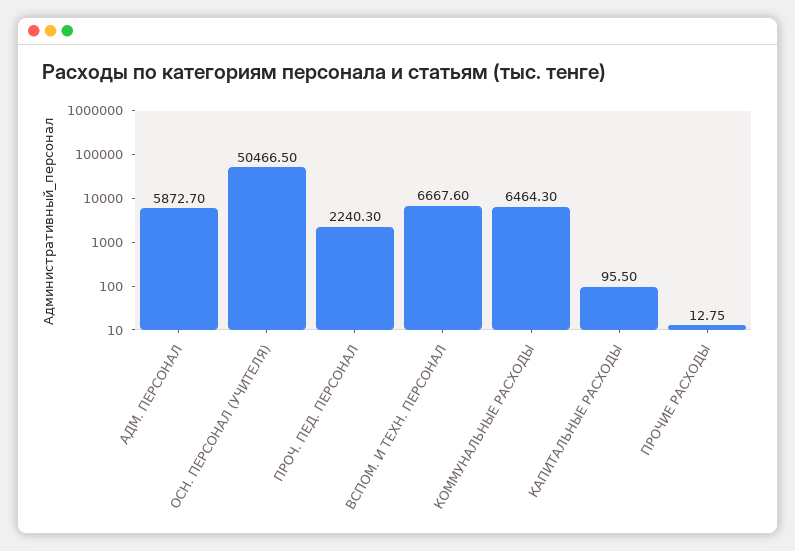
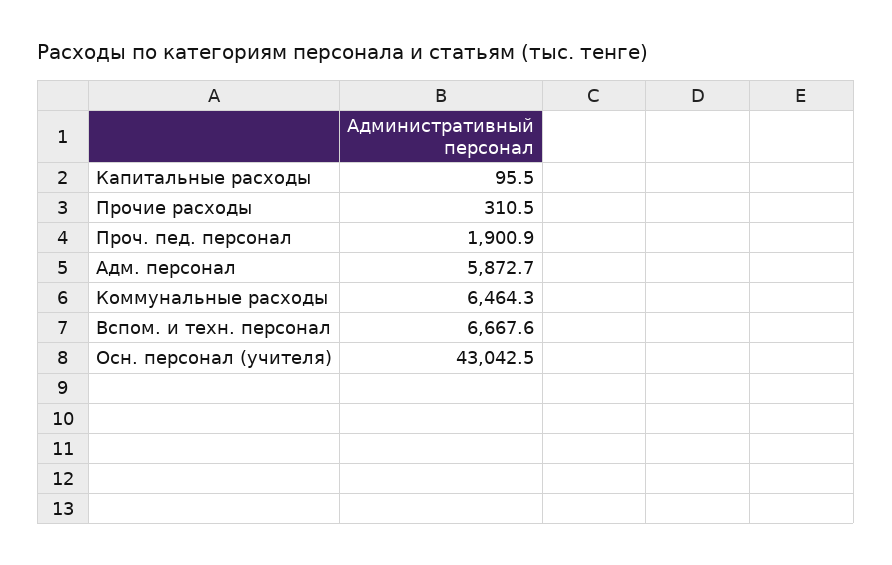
ОСН. ПЕРСОНАЛ (УЧИТЕЛЯ): 50466.5 -> 43042.5
ПРОЧ. ПЕД. ПЕРСОНАЛ: 2240.3 -> 1900.9
ПРОЧИЕ РАСХОДЫ: 12.75 -> 310.5

